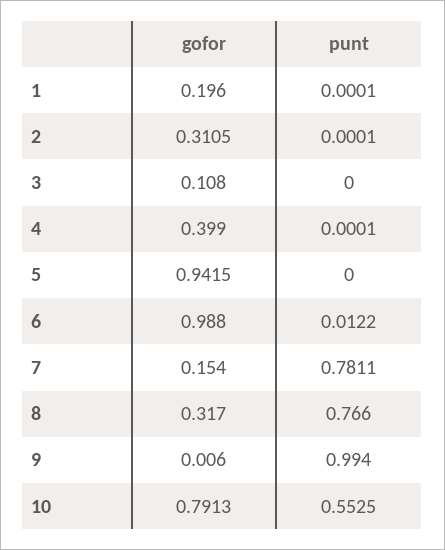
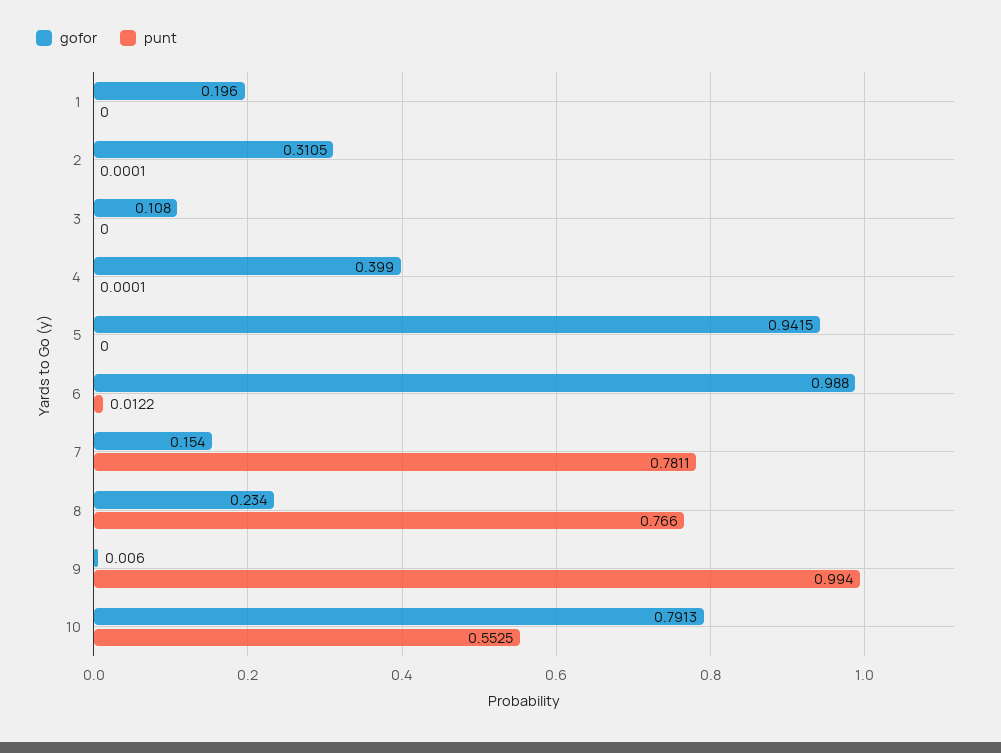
punt, 1: 0.0001 -> 0
gofor, 8: 0.317 -> 0.234

